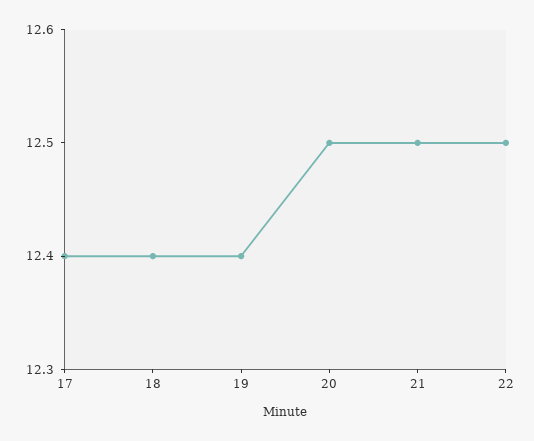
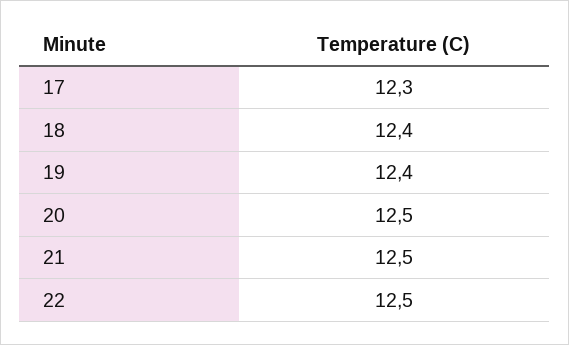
17: 12.4 -> 12.3

